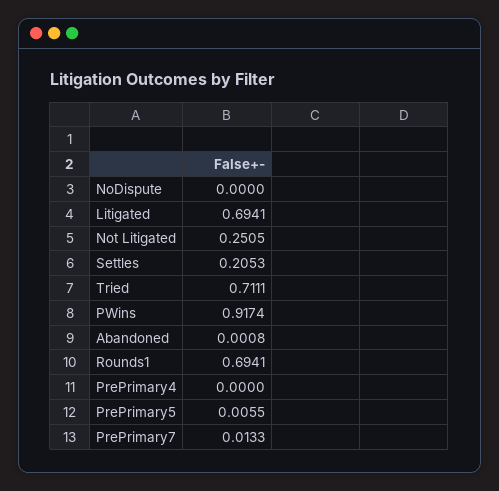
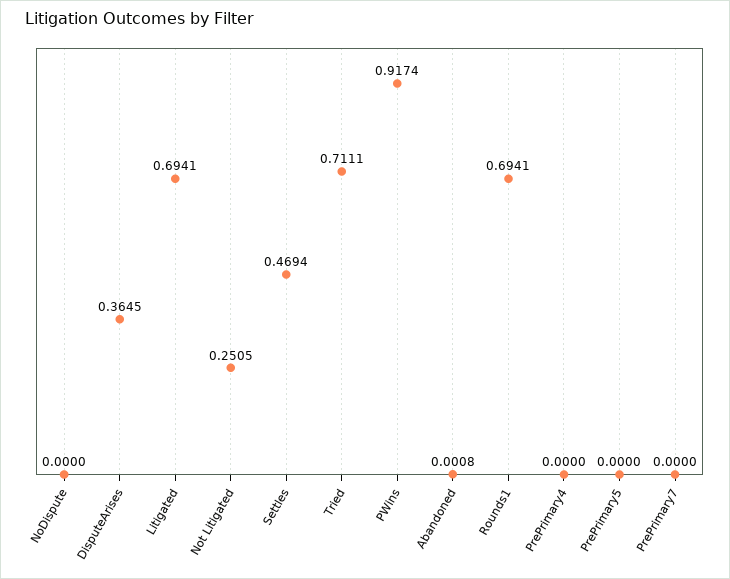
Settles: 0.2053 -> 0.4694
PrePrimary5: 0.0055 -> 0
PrePrimary7: 0.0133 -> 0
DisputeArises: none -> 0.3645

